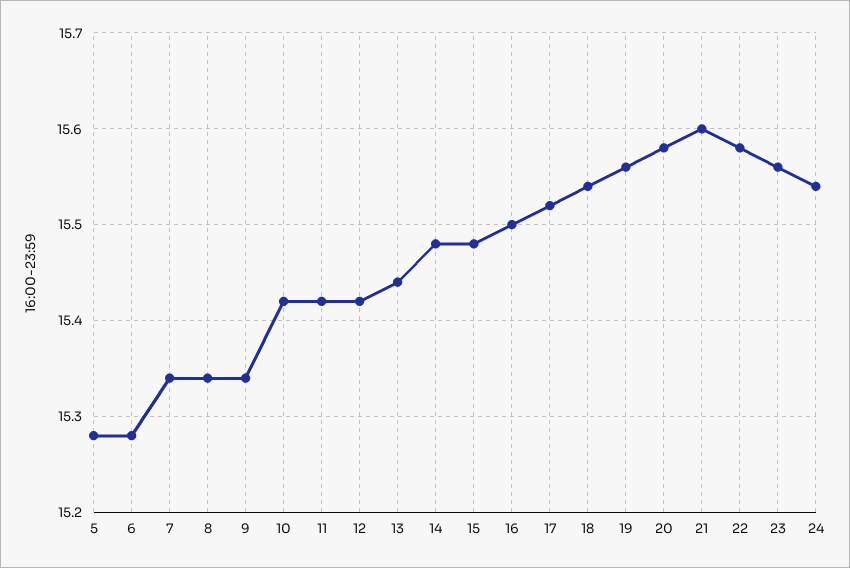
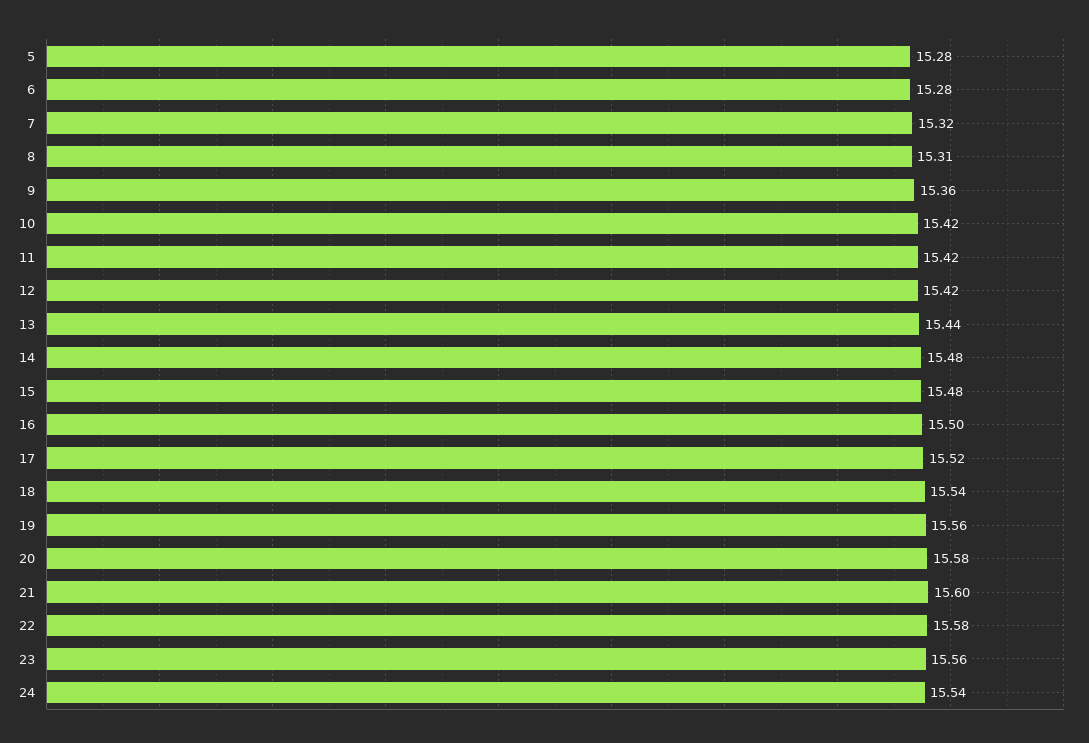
7: 15.34 -> 15.32
8: 15.34 -> 15.31
9: 15.34 -> 15.36

